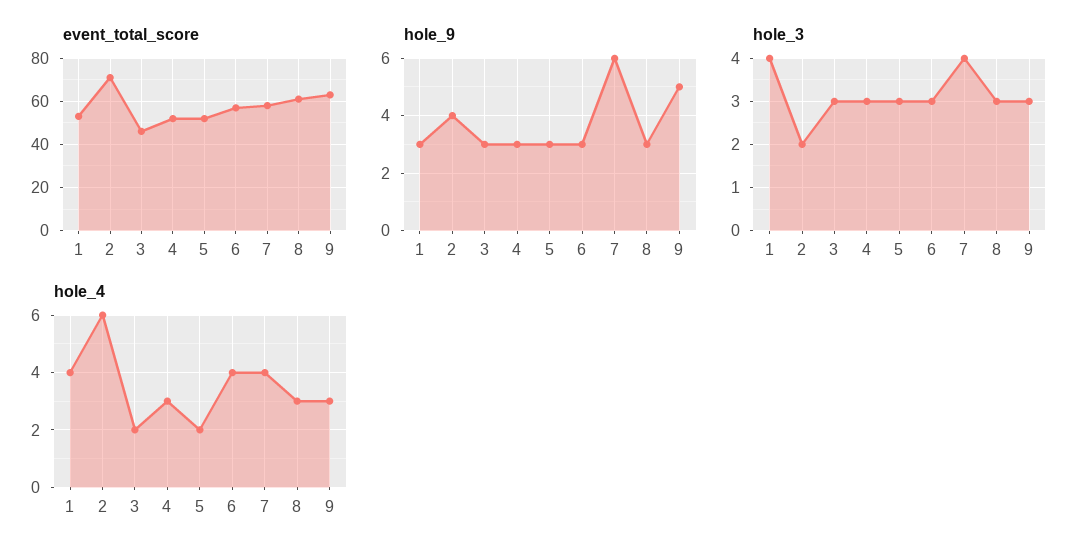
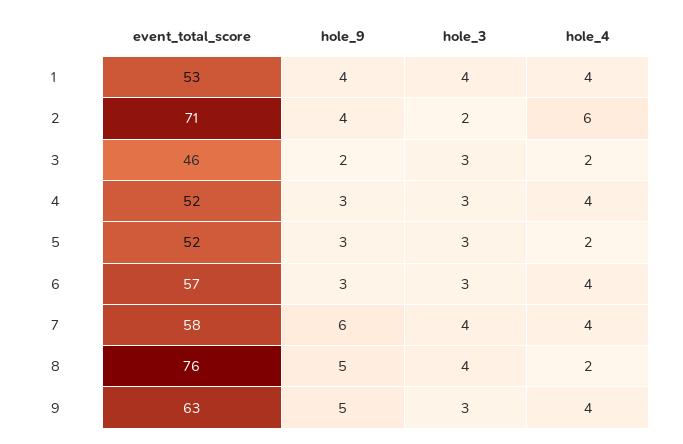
event_total_score, 8: 60 -> 76
hole_9, 1: 3 -> 4
hole_9, 3: 3 -> 2
hole_9, 8: 3 -> 5
hole_3, 8: 3 -> 4
hole_4, 4: 3 -> 4
hole_4, 8: 3 -> 2
hole_4, 9: 3 -> 4

